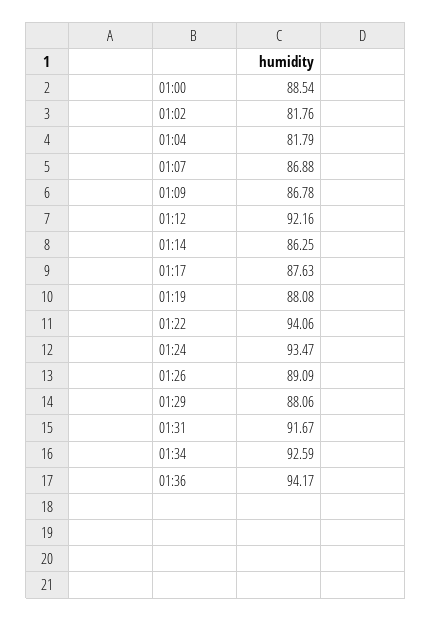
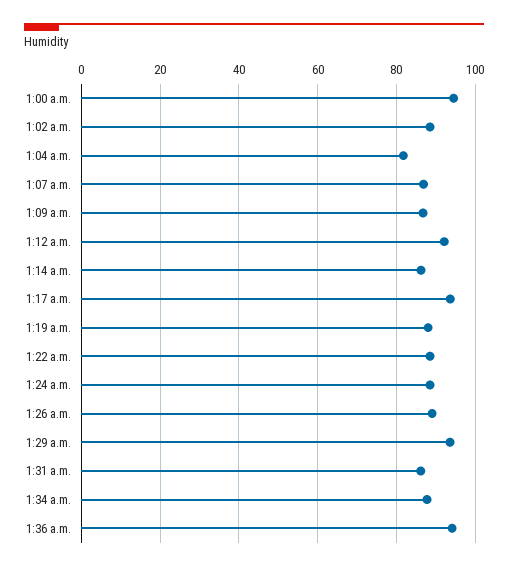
01:00: 88.54 -> 94
01:02: 81.76 -> 88
01:17: 87.63 -> 94
01:22: 94.06 -> 88
01:24: 93.47 -> 88
01:29: 88.06 -> 94
01:31: 91.67 -> 86
01:34: 92.59 -> 88

